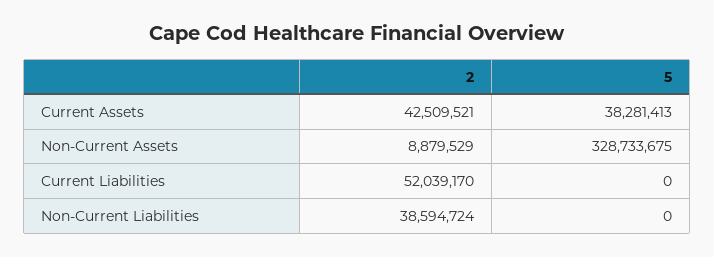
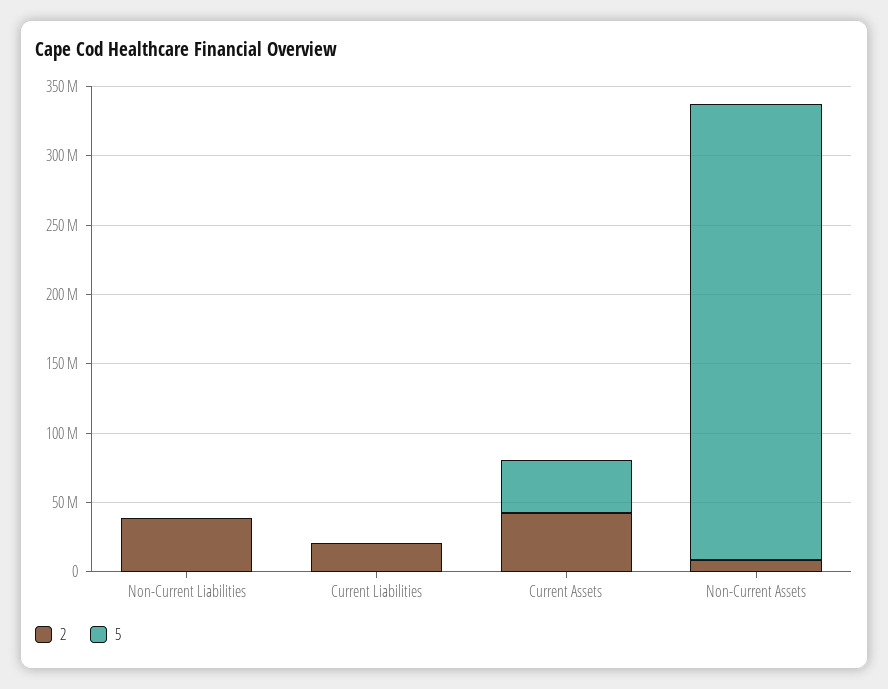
2, Current Liabilities: 52039170 -> 20000000

